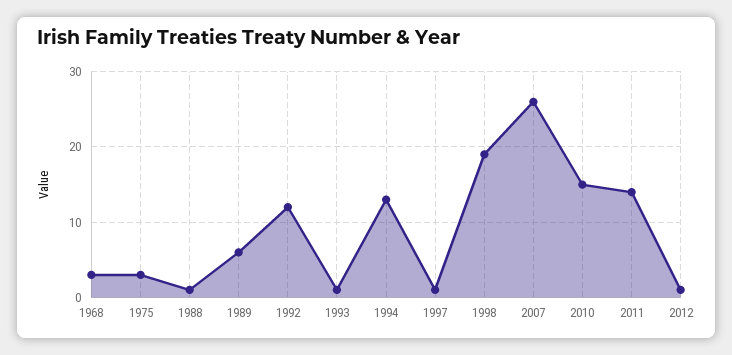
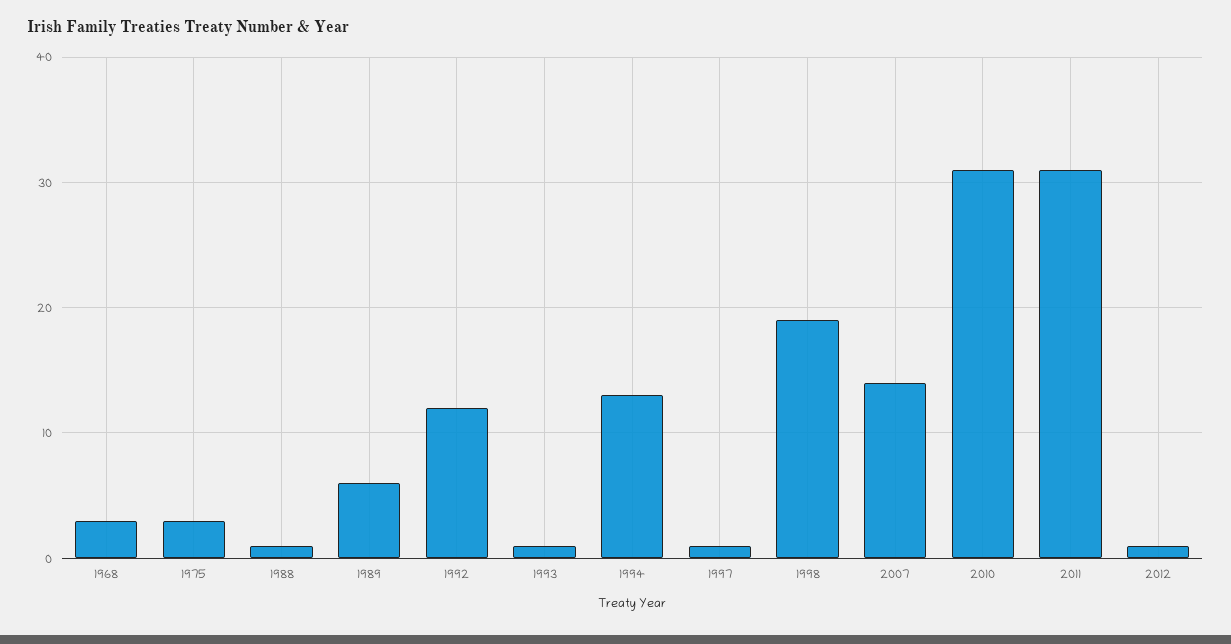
2007: 26 -> 14
2010: 15 -> 31
2011: 14 -> 31

